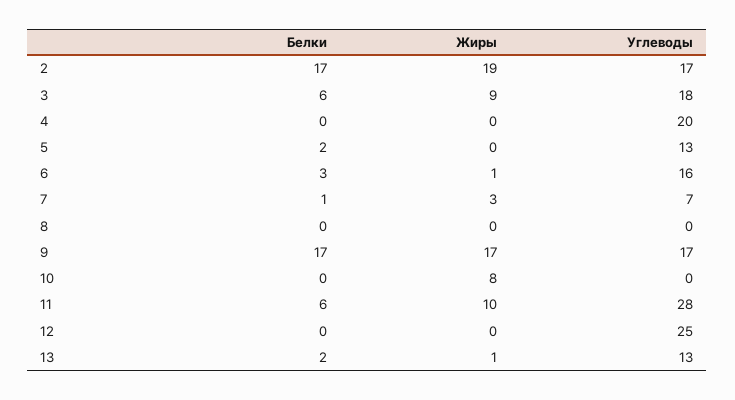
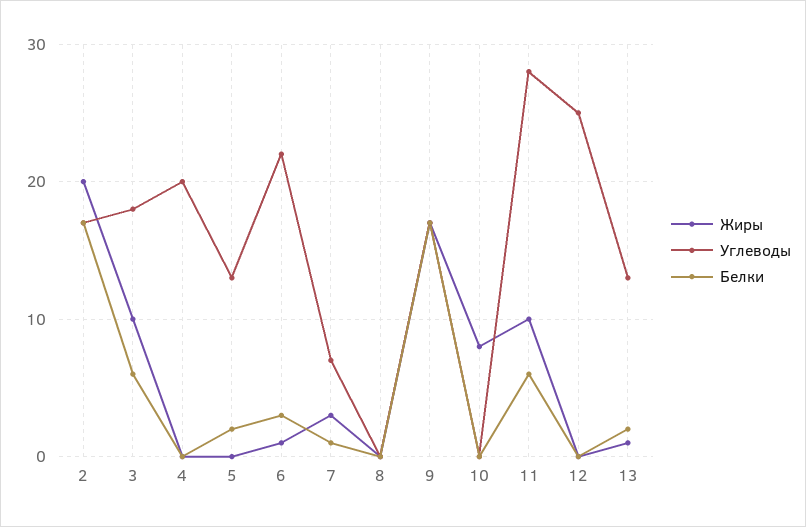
Жиры, 2: 19 -> 20
Жиры, 3: 9 -> 10
Углеводы, 6: 16 -> 22

